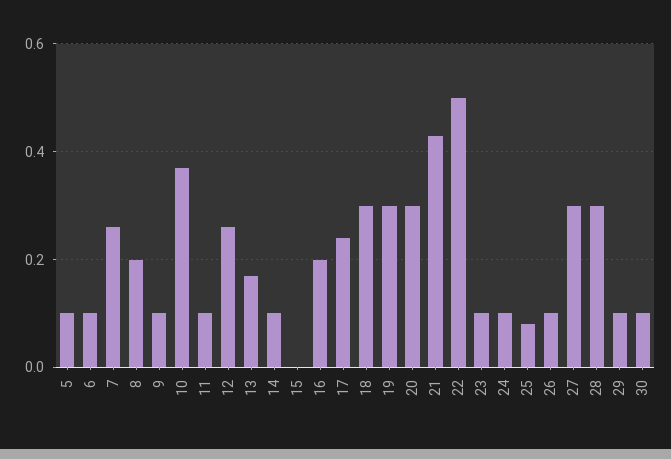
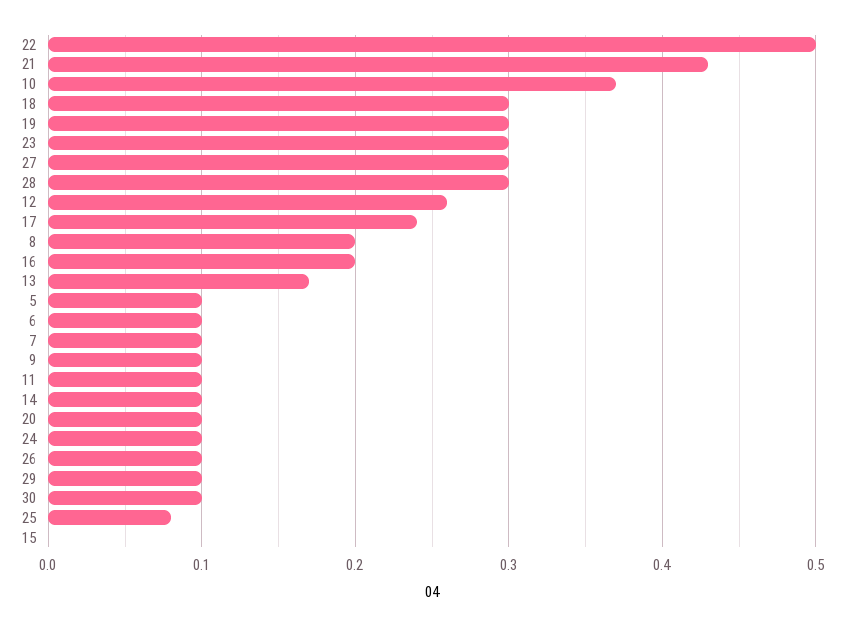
7: 0.25 -> 0.1
20: 0.3 -> 0.1
23: 0.1 -> 0.3

